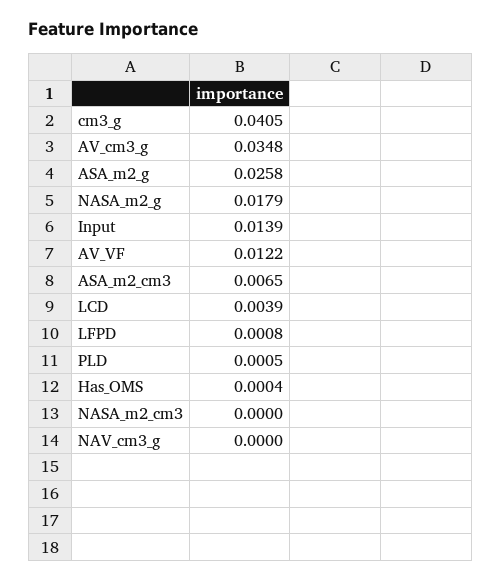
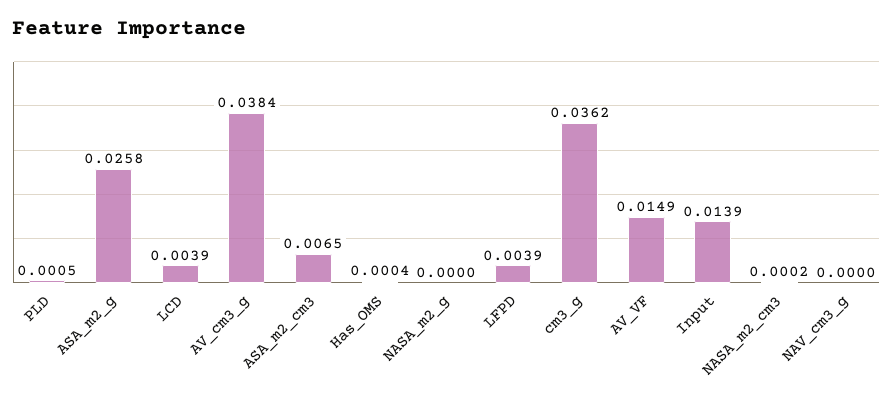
cm3_g: 0.0405 -> 0.0362
AV_cm3_g: 0.0348 -> 0.0384
NASA_m2_g: 0.0179 -> 0
AV_VF: 0.0122 -> 0.0149
LFPD: 0.0008 -> 0.0039
NASA_m2_cm3: 0 -> 0.0002

